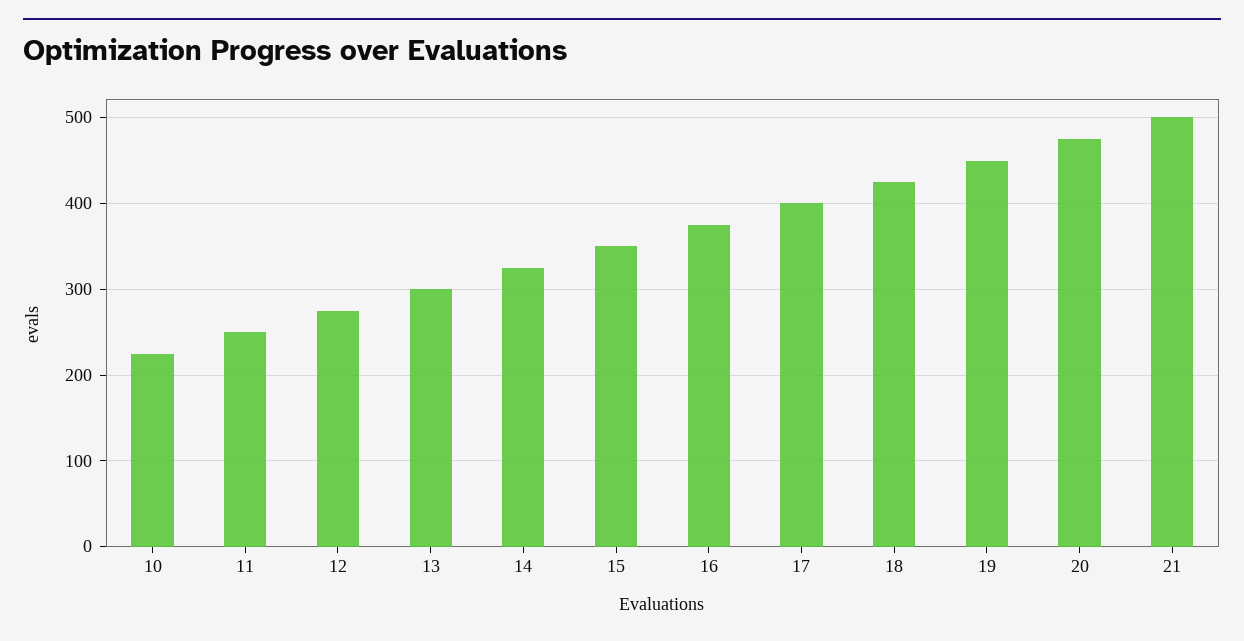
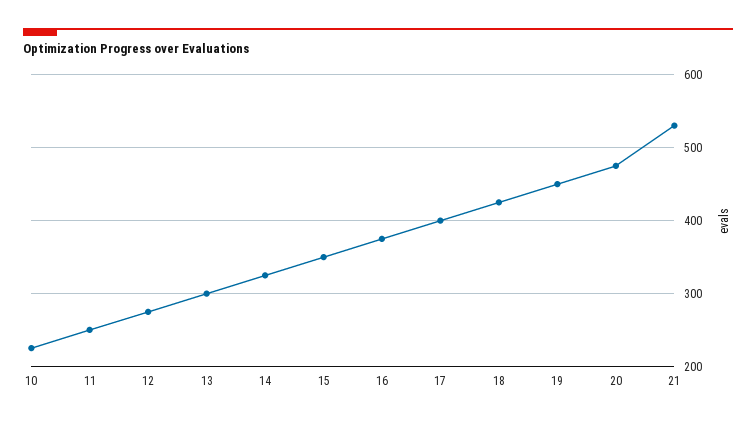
21: 500 -> 530

